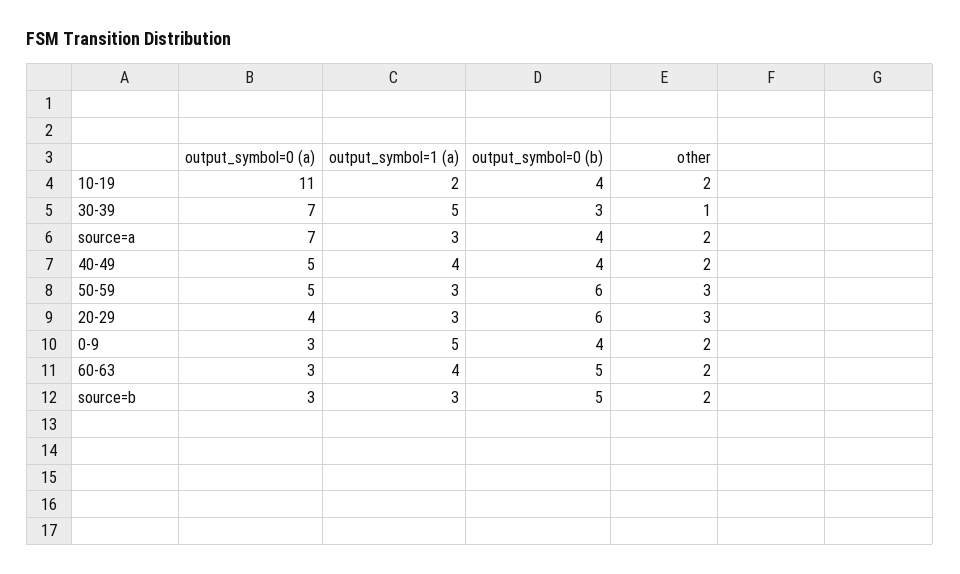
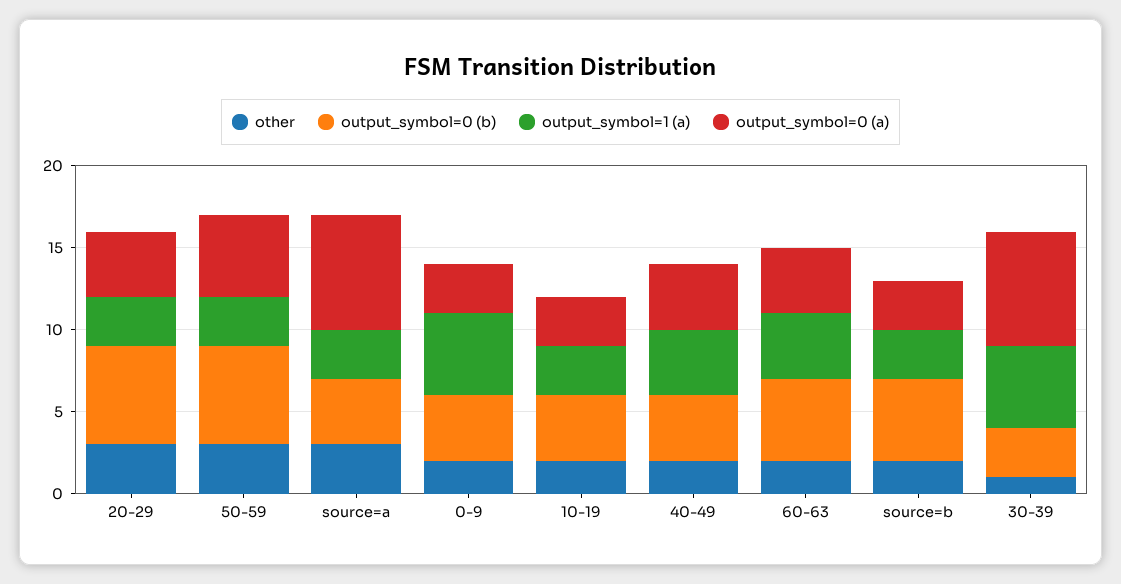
output_symbol=0 (a), 10-19: 11 -> 3
output_symbol=1 (a), 10-19: 2 -> 3
other, source=a: 2 -> 3
output_symbol=0 (a), 40-49: 5 -> 4
output_symbol=0 (a), 60-63: 3 -> 4

